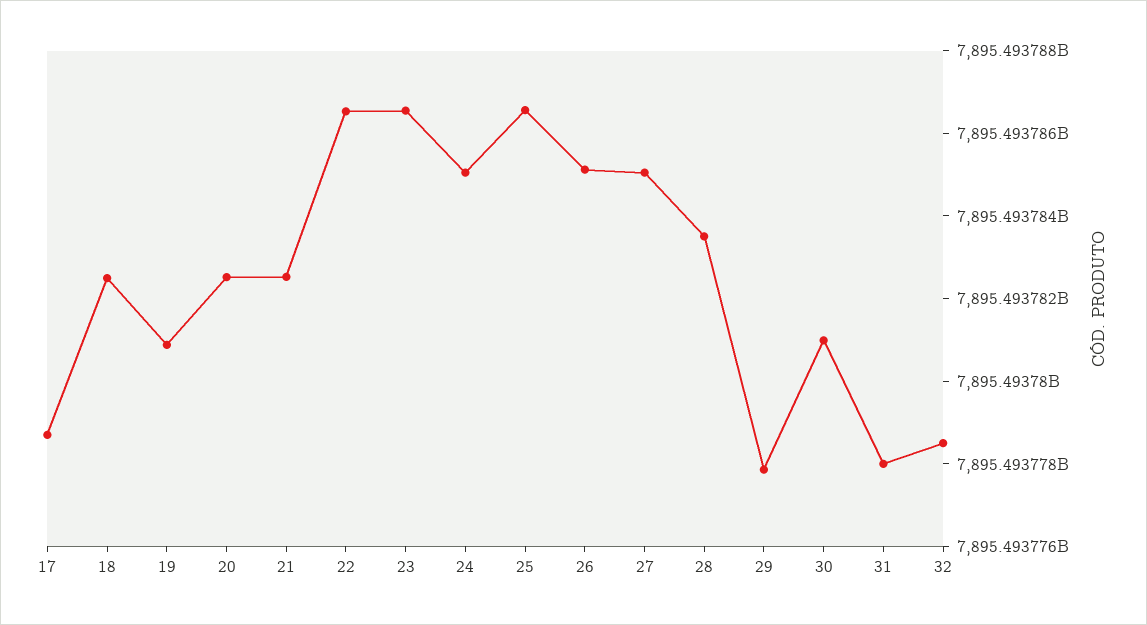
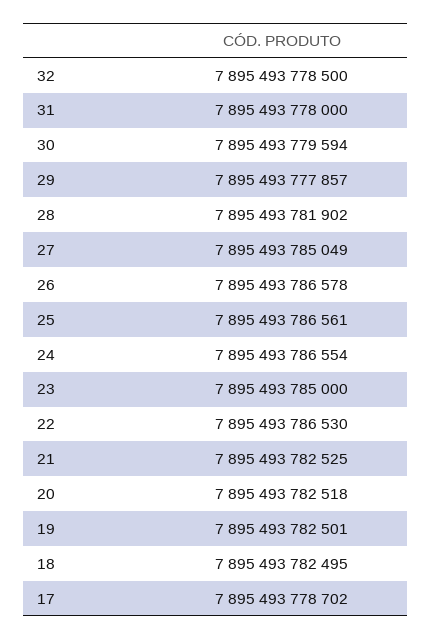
19: 7895493781000 -> 7895493782501
23: 7895493786500 -> 7895493785000
24: 7895493785000 -> 7895493786554
26: 7895493785000 -> 7895493786578
28: 7895493783500 -> 7895493781902
30: 7895493781000 -> 7895493779594

